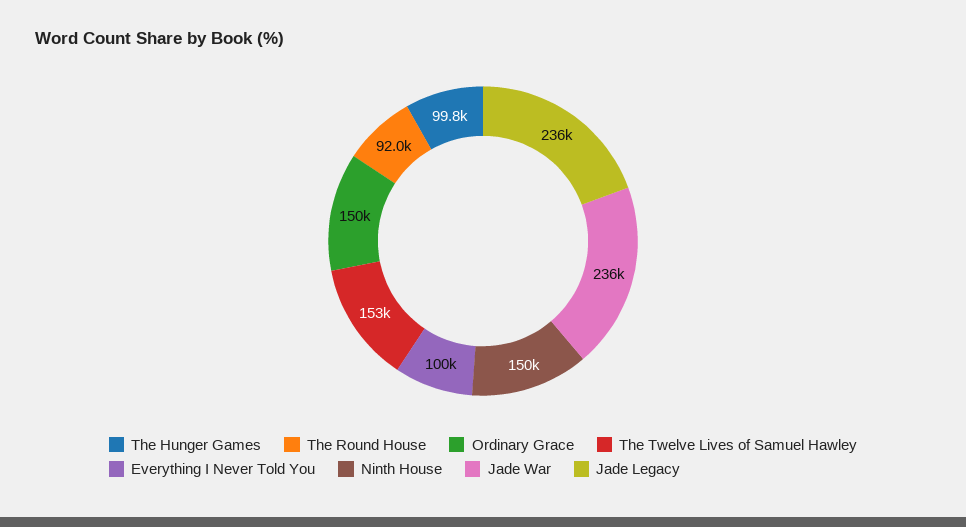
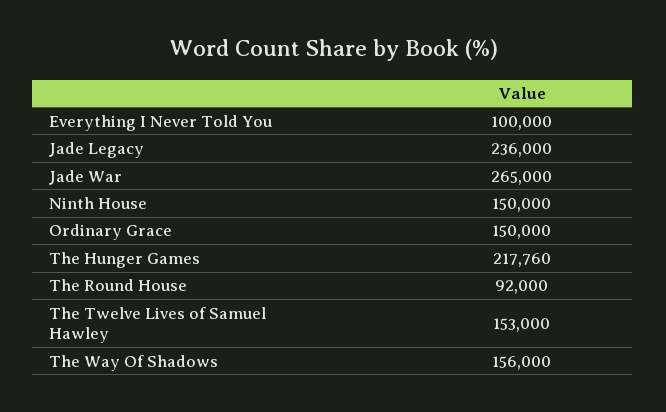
The Hunger Games: 99800 -> 217760
Jade War: 236000 -> 265000
The Way Of Shadows: none -> 156000

